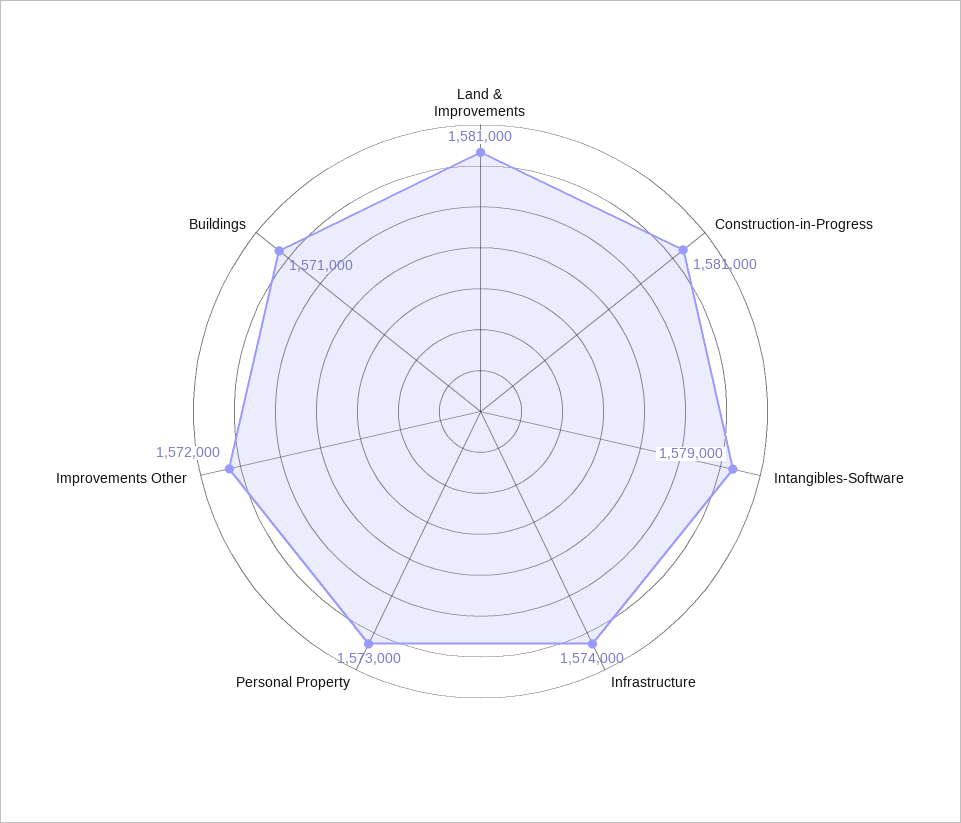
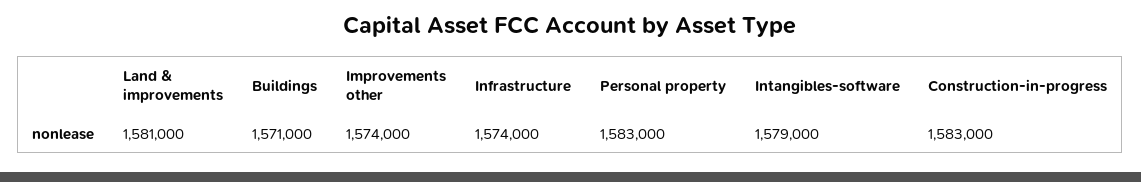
Construction-in-Progress: 1581000 -> 1583000
Personal Property: 1573000 -> 1583000
Improvements Other: 1572000 -> 1574000

